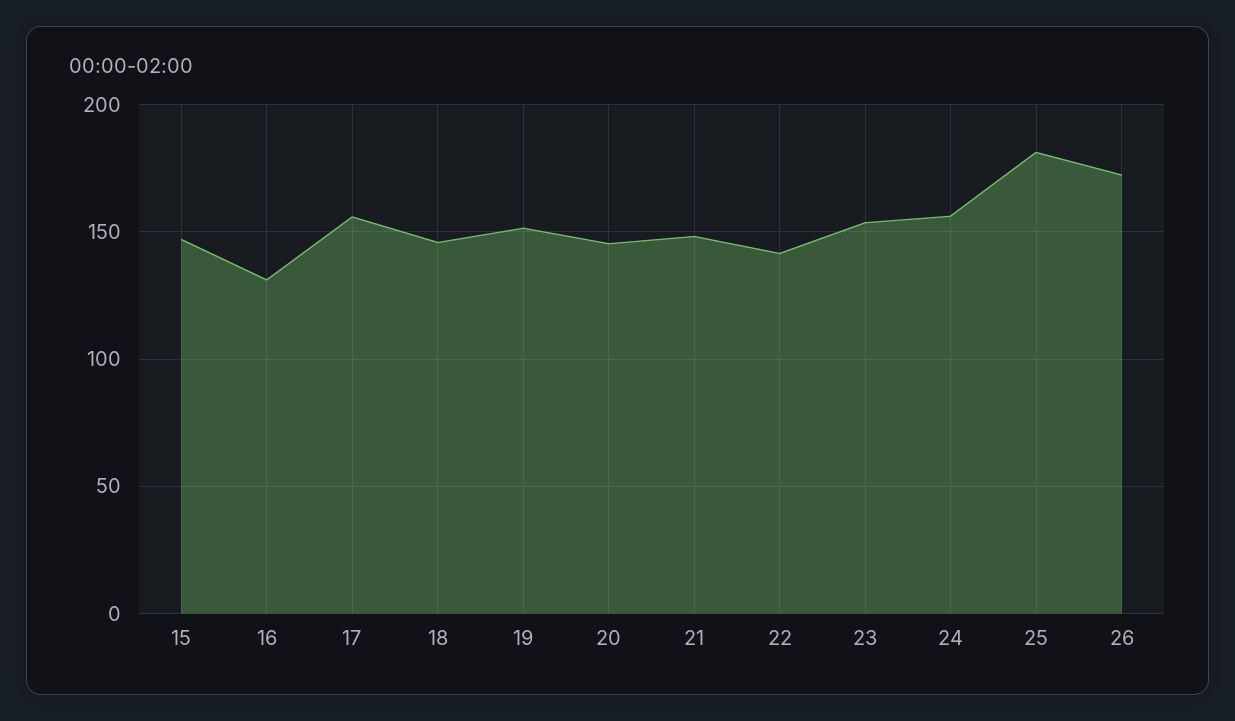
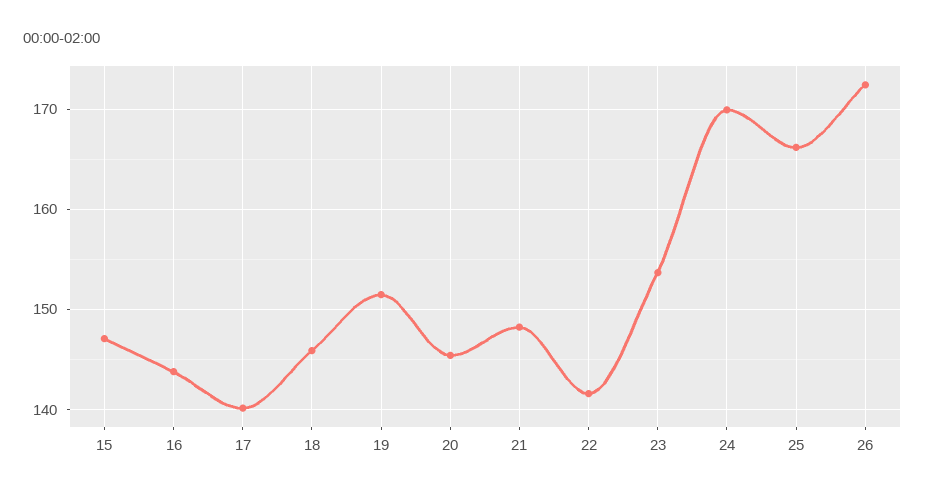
16: 130 -> 144
17: 155 -> 140
24: 155 -> 170
25: 180 -> 166

